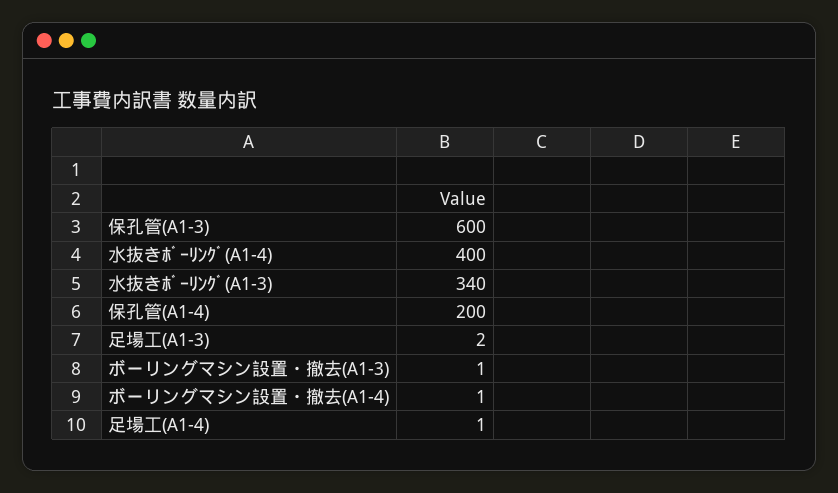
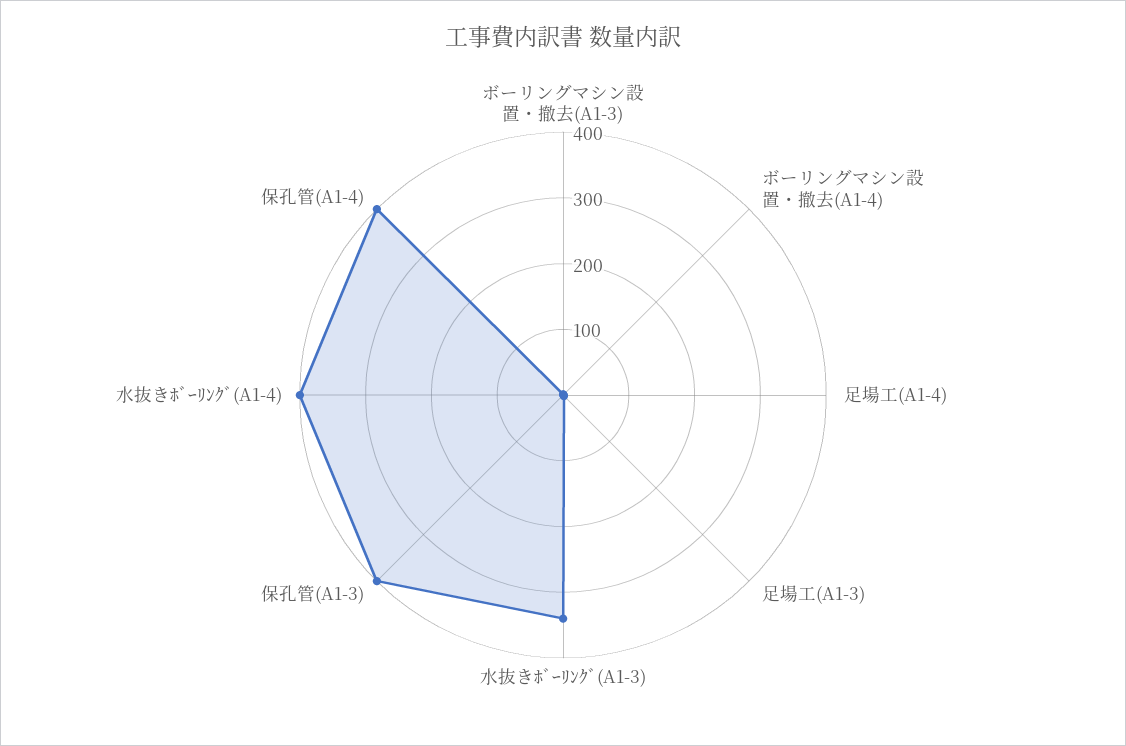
保孔管(A1-3): 600 -> 400
保孔管(A1-4): 200 -> 400

